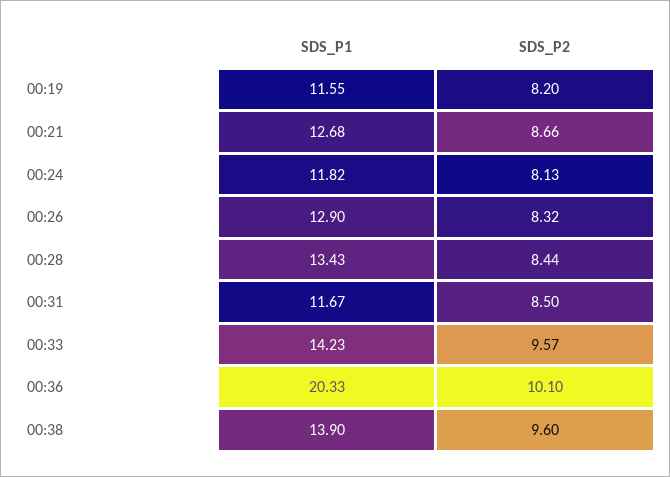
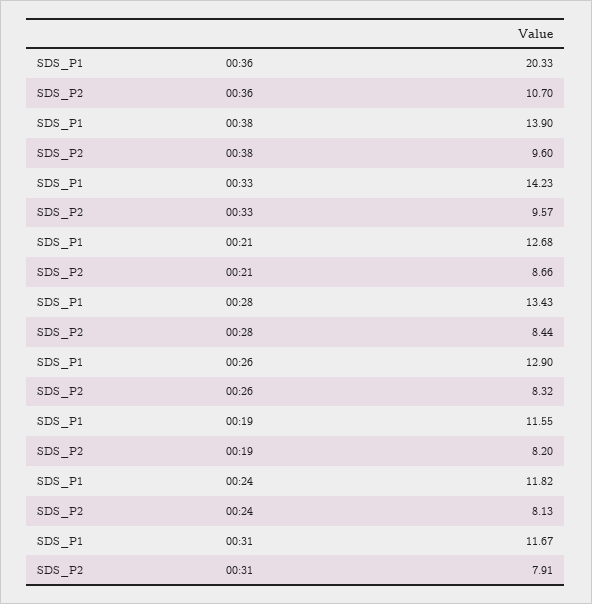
SDS_P2, 00:31: 8.5 -> 7.91
SDS_P2, 00:36: 10.1 -> 10.7

